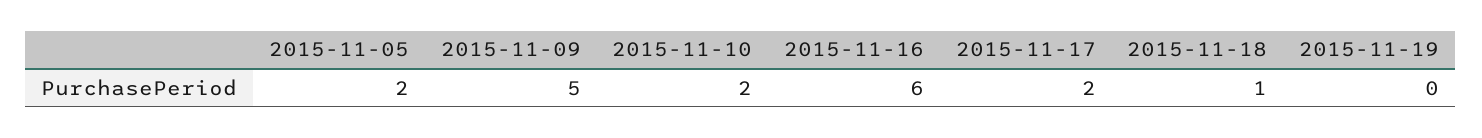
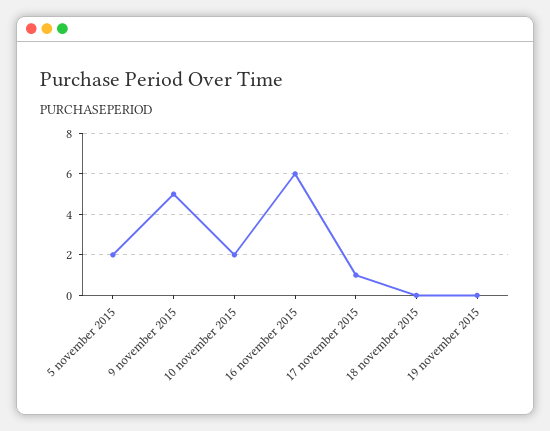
2015-11-17: 2 -> 1
2015-11-18: 1 -> 0

